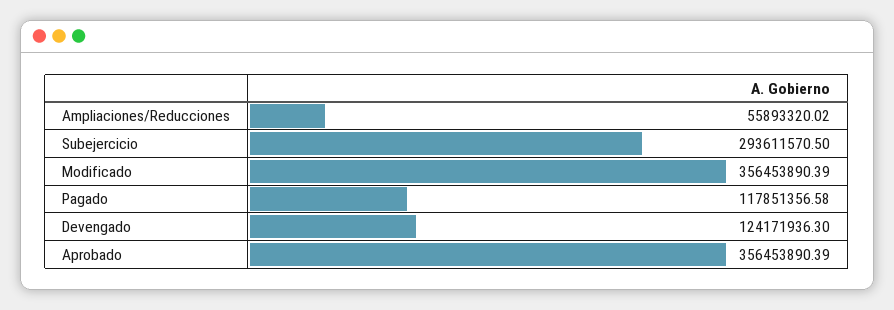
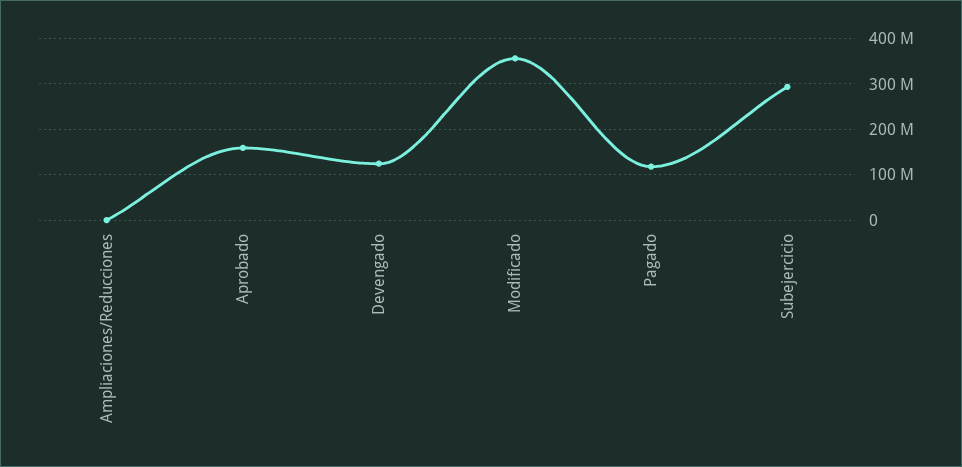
Ampliaciones/Reducciones: 55893320.02 -> 0
Aprobado: 356453890.39 -> 160000000

